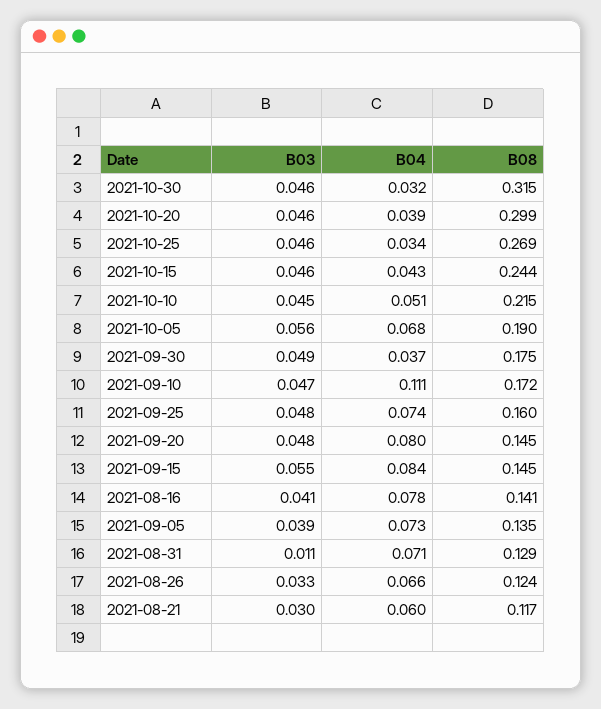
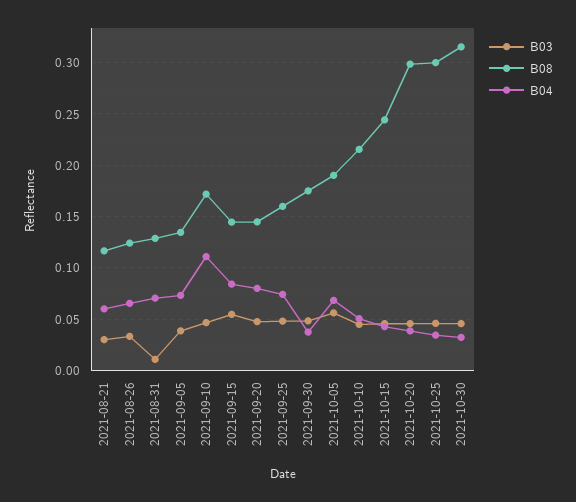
B08, 2021-10-25: 0.269 -> 0.3
B03, 2021-08-16: 0.041 -> none
B04, 2021-08-16: 0.078 -> none
B08, 2021-08-16: 0.141 -> none

